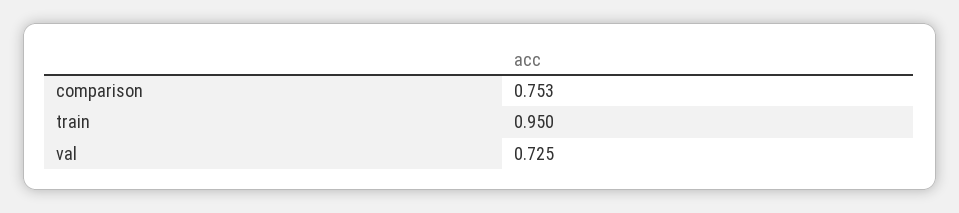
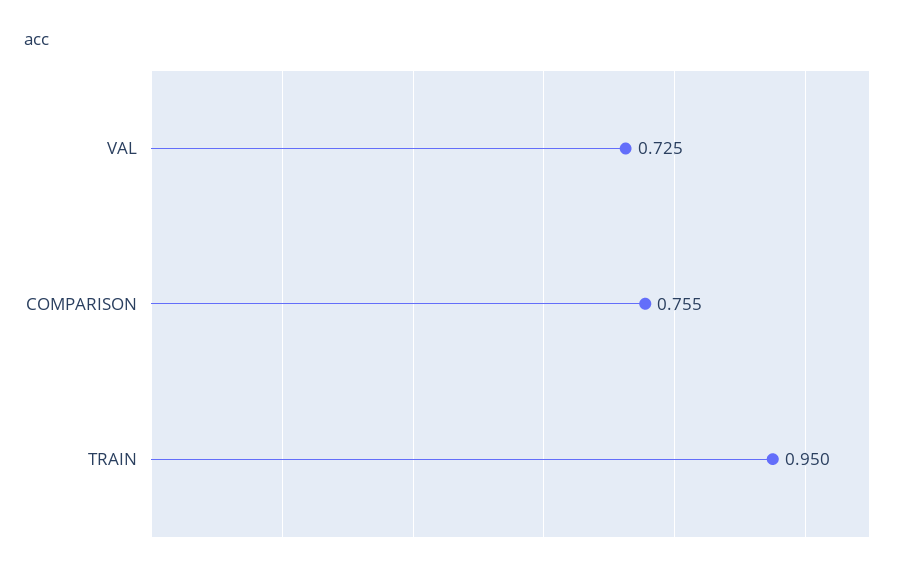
comparison: 0.753 -> 0.755

